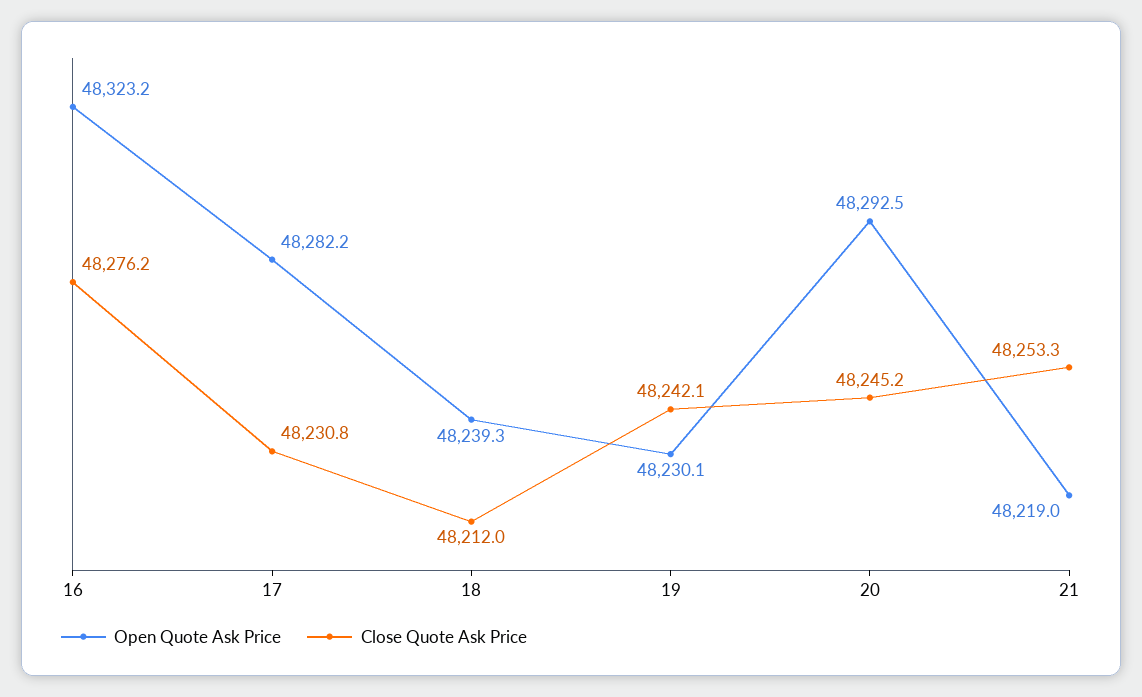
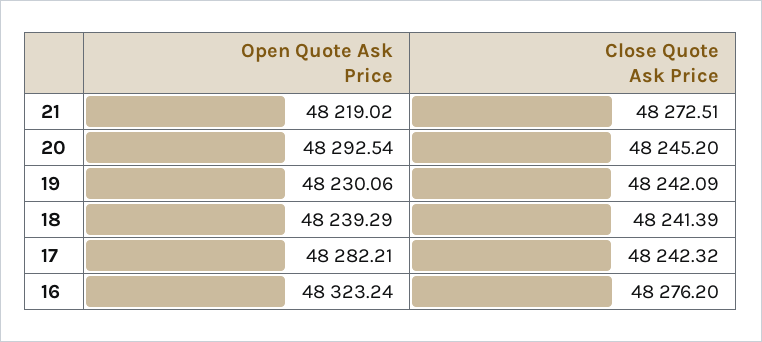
Close Quote Ask Price, 17: 48230.8 -> 48242.32
Close Quote Ask Price, 18: 48212 -> 48241.39
Close Quote Ask Price, 21: 48253.3 -> 48272.51

